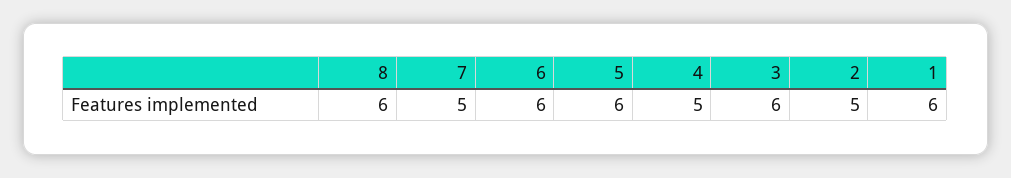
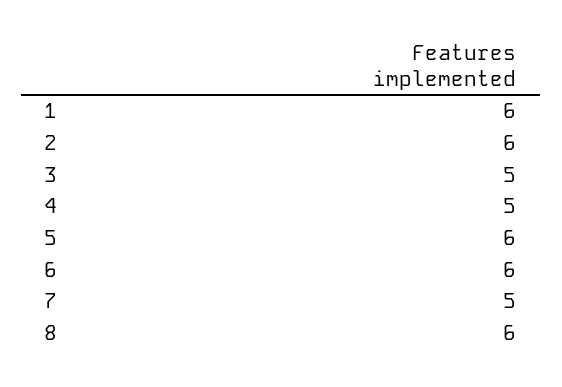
3: 6 -> 5
2: 5 -> 6

